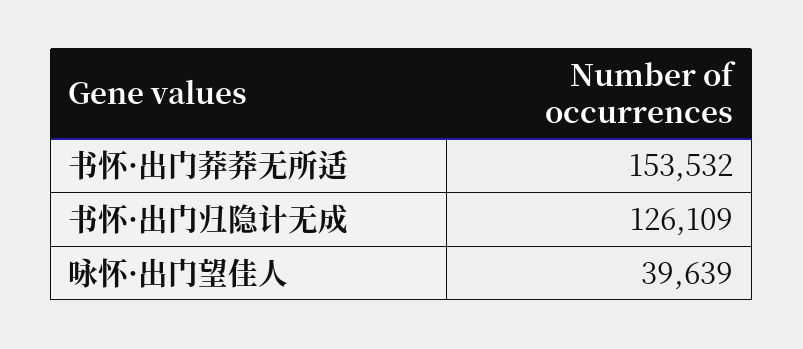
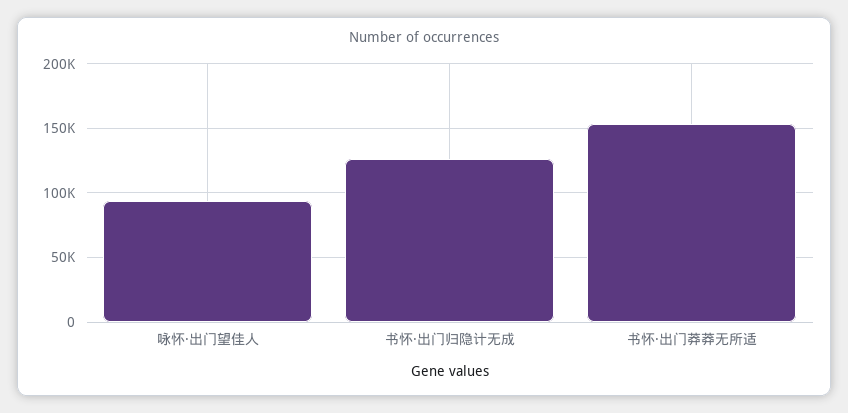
咏怀·出门望佳人: 39639 -> 95000

